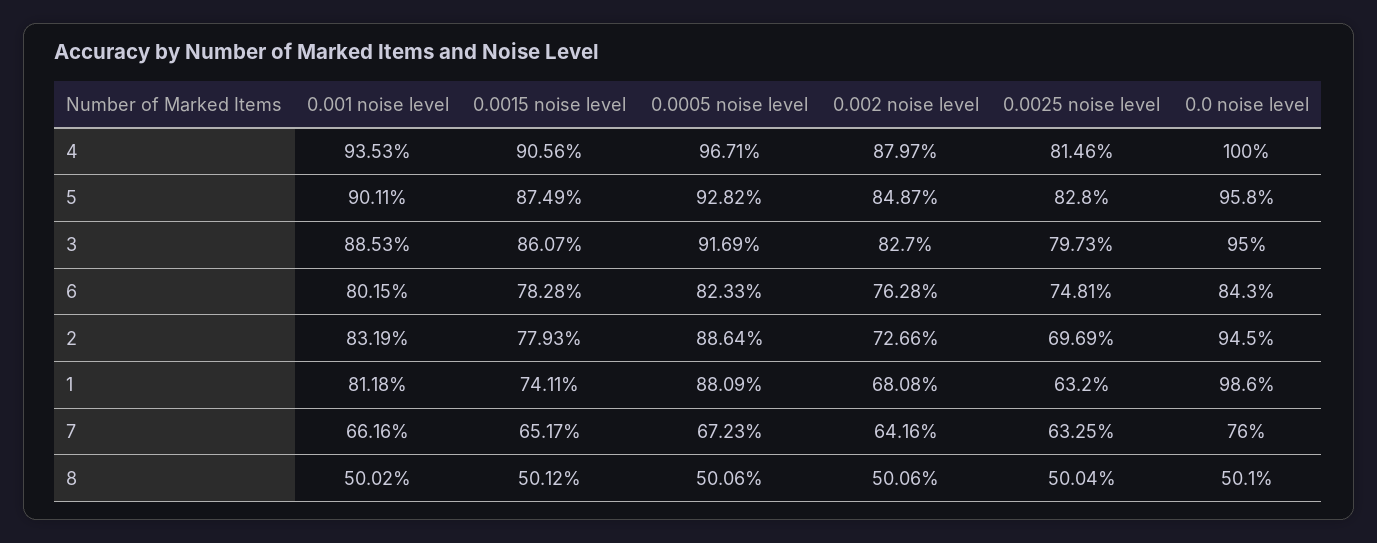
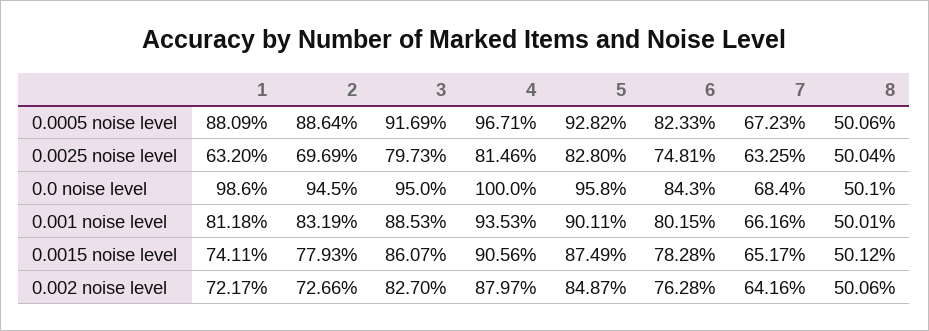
0.002 noise level, 1: 68.08 -> 72.17
0.0 noise level, 7: 76 -> 68.4
0.001 noise level, 8: 50.02 -> 50.01

